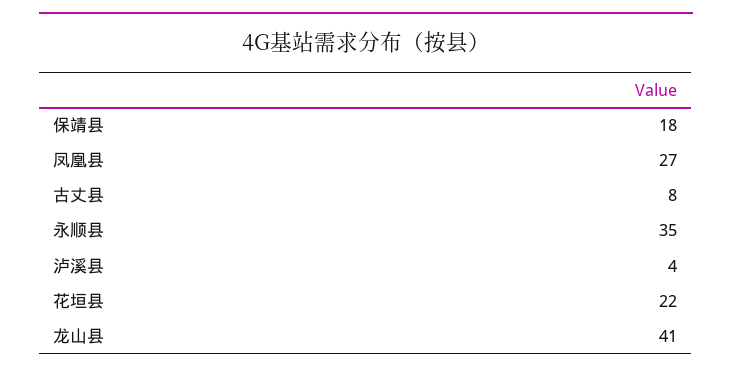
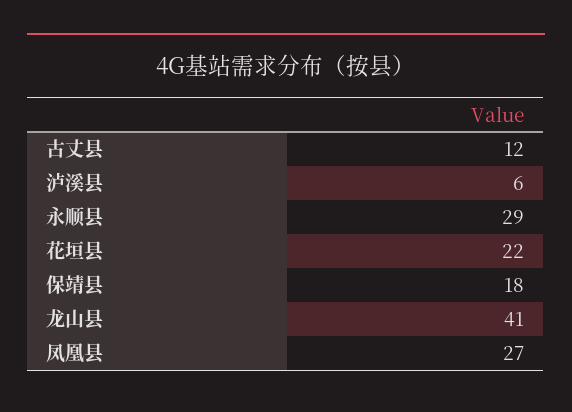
古丈县: 8 -> 12
永顺县: 35 -> 29
泸溪县: 4 -> 6

